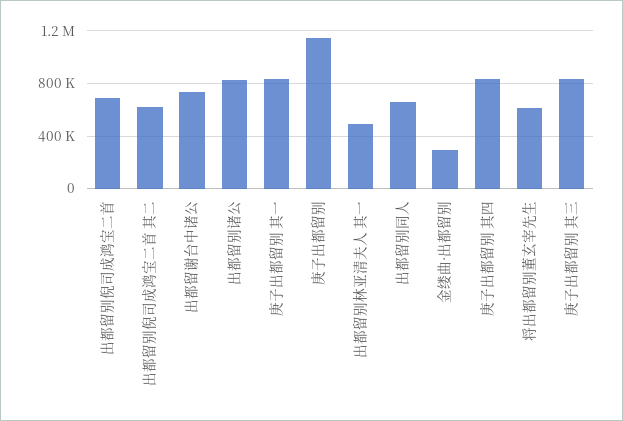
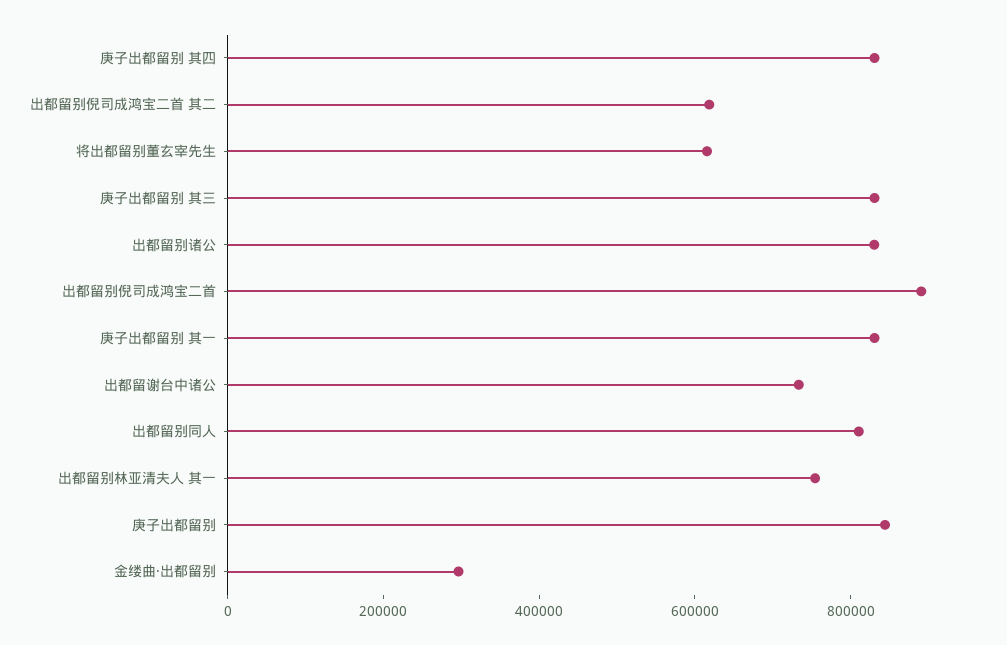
出都留别倪司成鸿宝二首: 700000 -> 900000
庚子出都留别: 1150000 -> 850000
出都留别林亚清夫人 其一: 500000 -> 750000
出都留别同人: 650000 -> 800000

